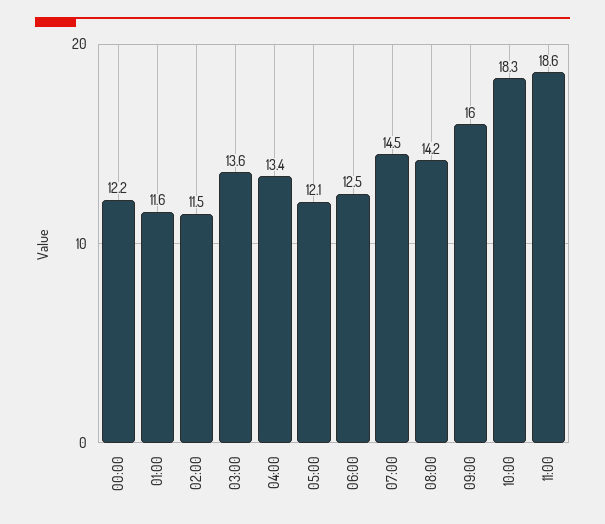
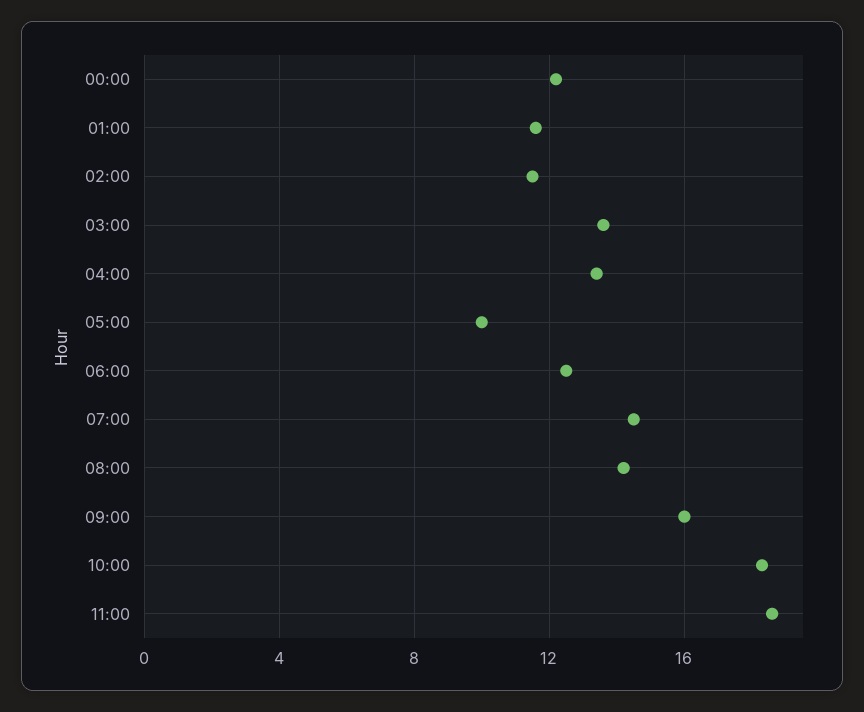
05:00: 12.1 -> 10

